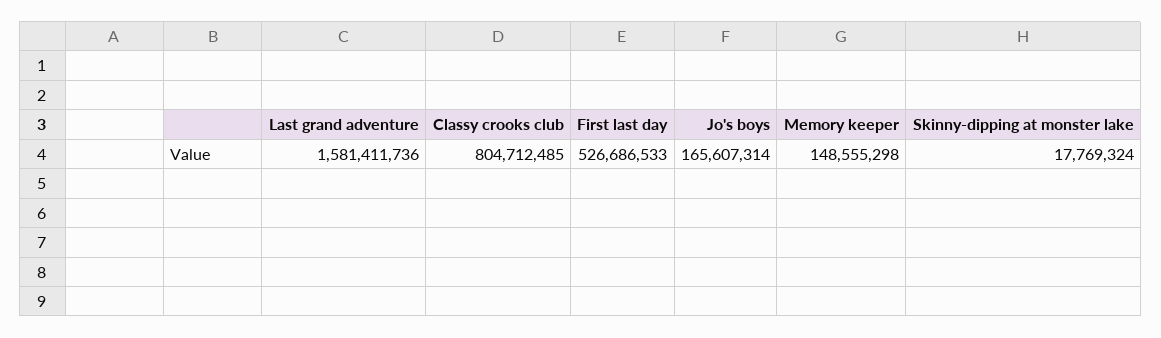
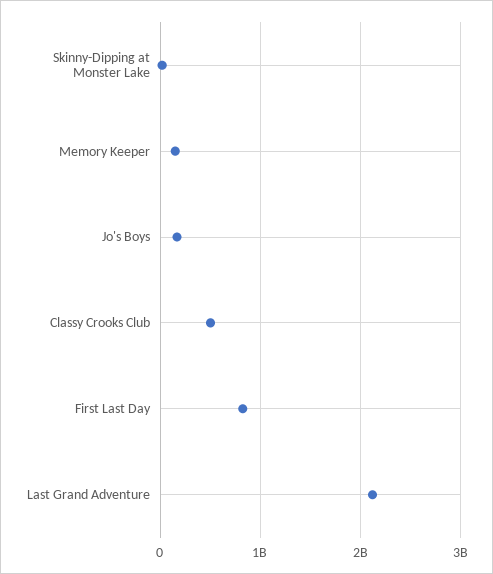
Last grand adventure: 1581411736 -> 2100000000
Classy crooks club: 804712485 -> 500000000
First last day: 526686533 -> 800000000

